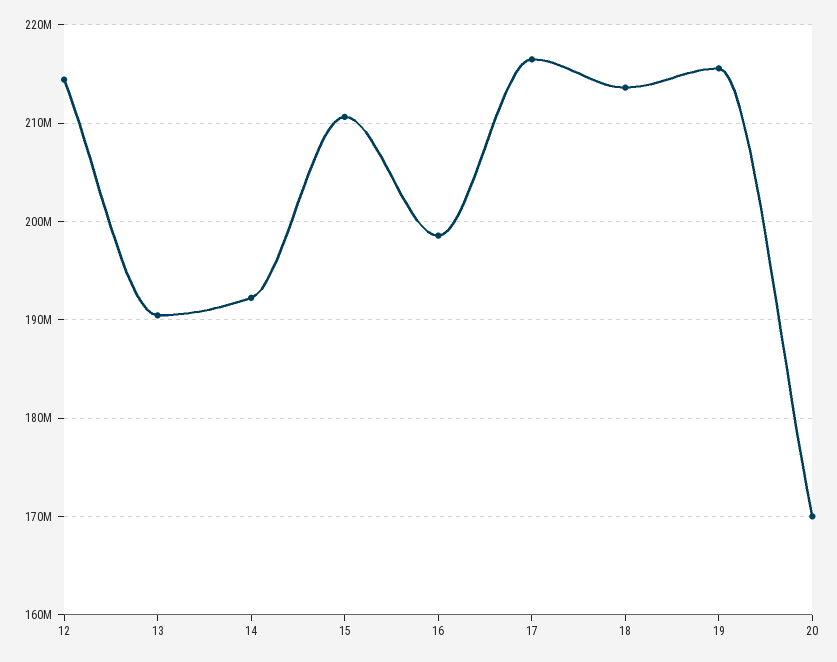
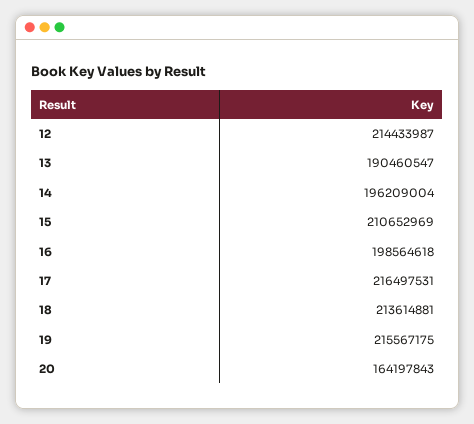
14: 192000000 -> 196209004
20: 170000000 -> 164197843

